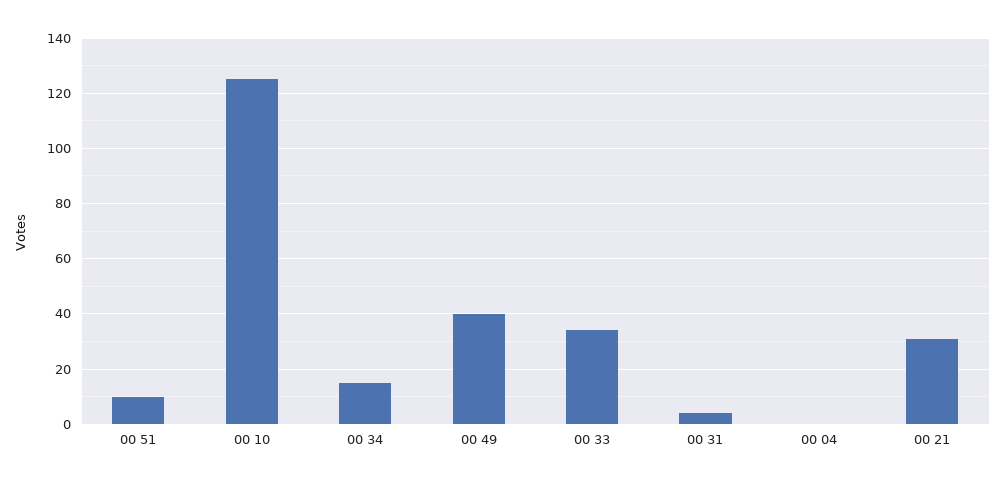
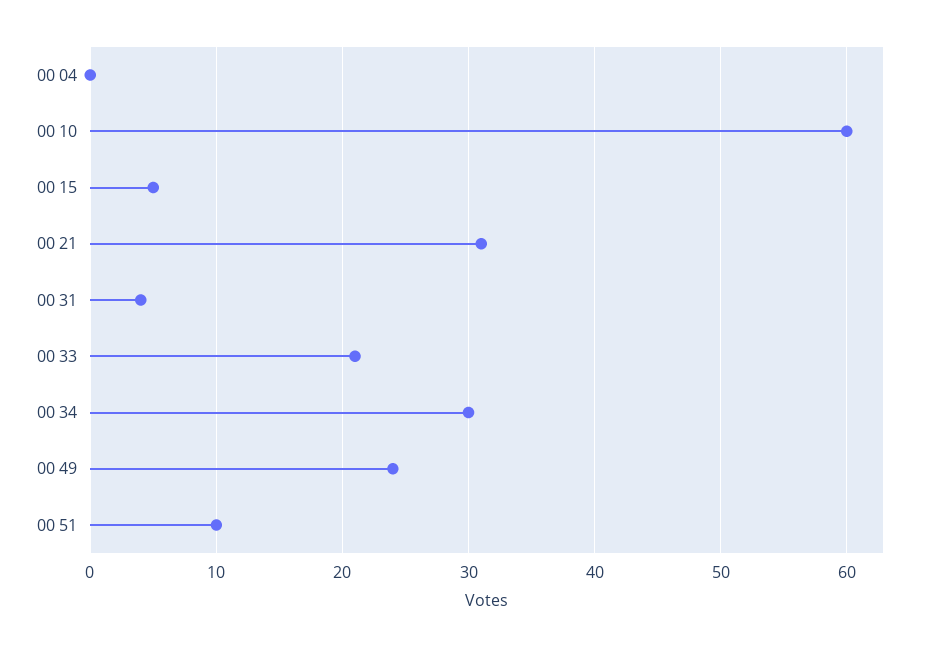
00 10: 125 -> 60
00 34: 15 -> 30
00 49: 40 -> 24
00 33: 35 -> 21
00 15: none -> 5

